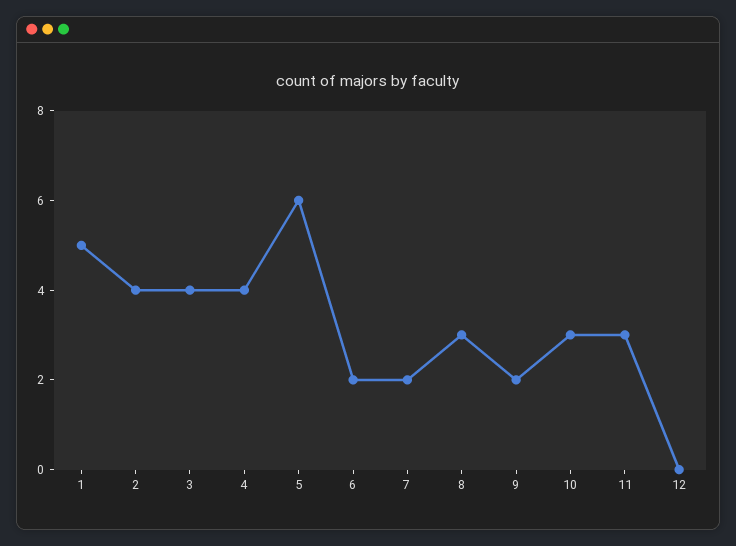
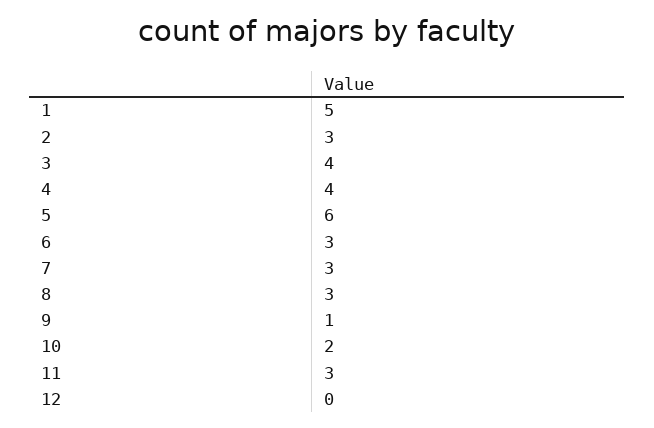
2: 4 -> 3
6: 2 -> 3
7: 2 -> 3
9: 2 -> 1
10: 3 -> 2

